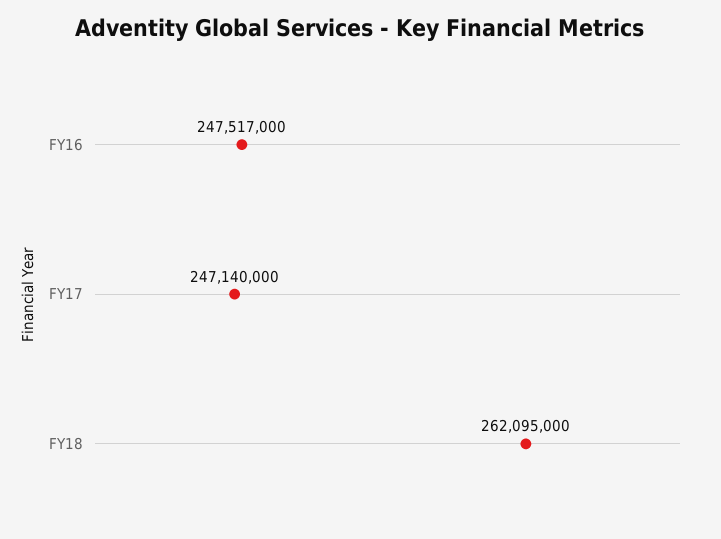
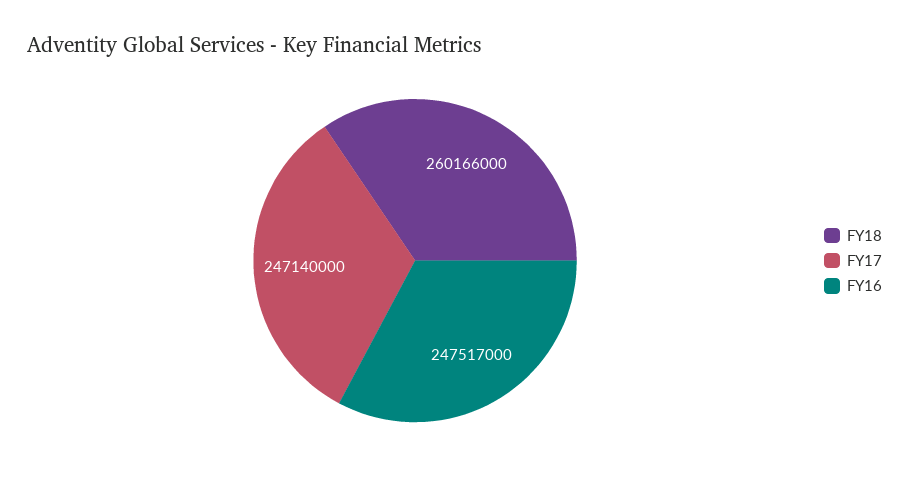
FY18: 262095000 -> 260166000

